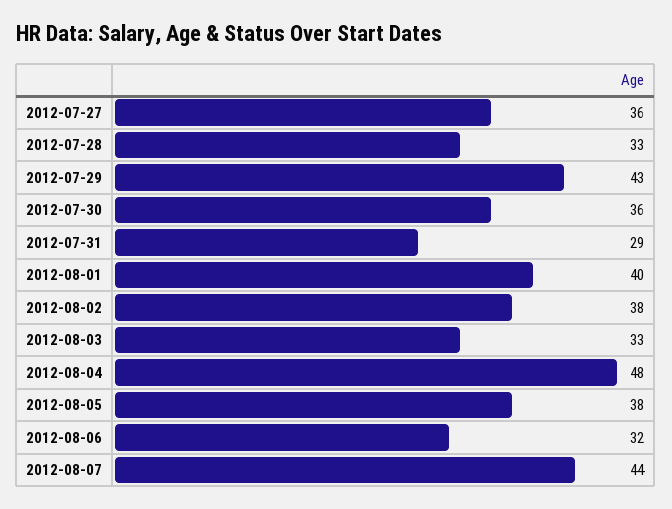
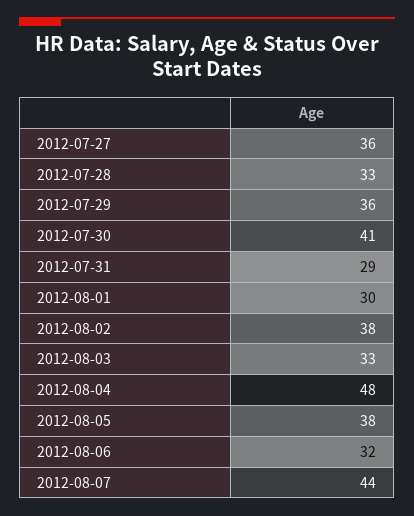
2012-07-29: 43 -> 36
2012-07-30: 36 -> 41
2012-08-01: 40 -> 30

